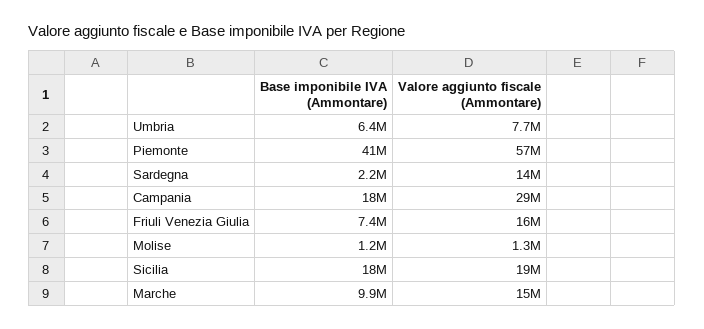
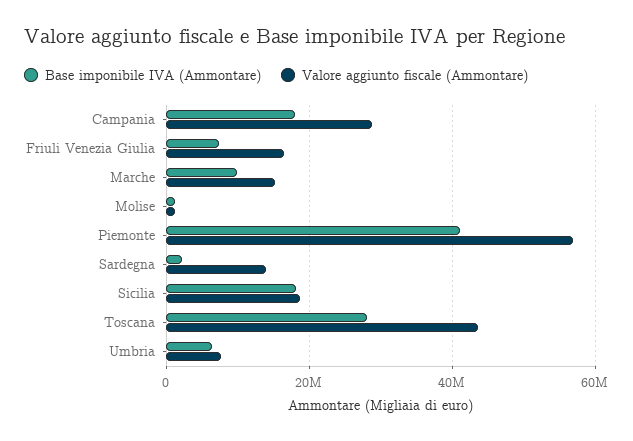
Base imponibile IVA (Ammontare), Toscana: none -> 28000000
Valore aggiunto fiscale (Ammontare), Toscana: none -> 44000000

